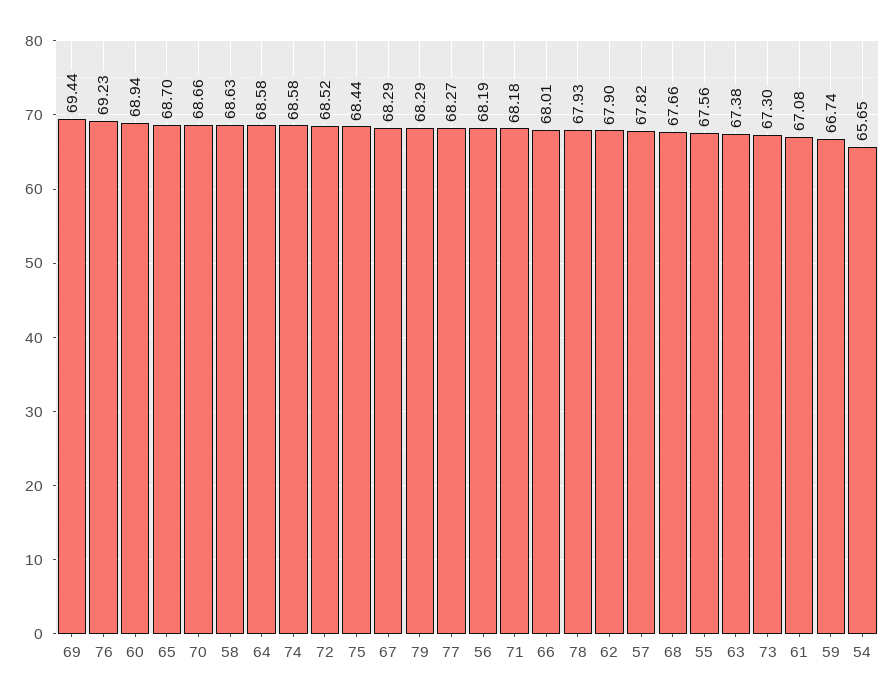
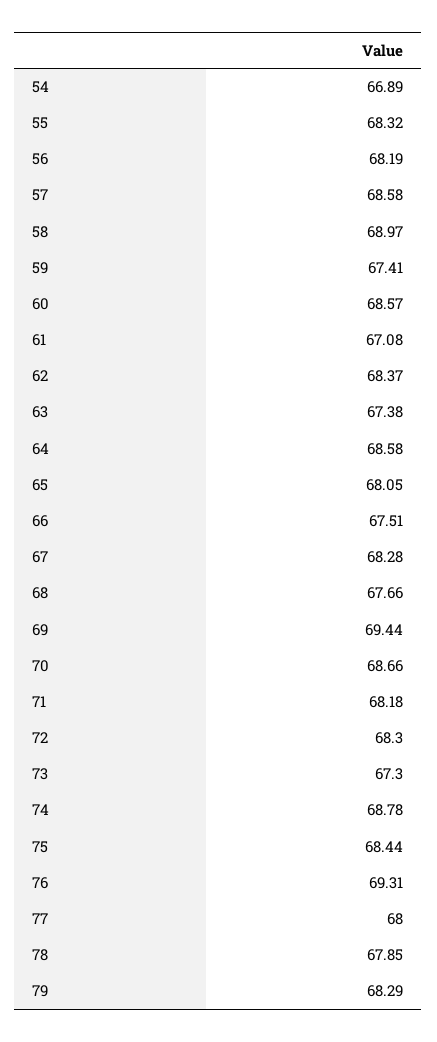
76: 69.23 -> 69.31
60: 68.94 -> 68.57
65: 68.7 -> 68.05
58: 68.63 -> 68.97
74: 68.58 -> 68.78
72: 68.52 -> 68.3
67: 68.29 -> 68.28
77: 68.27 -> 68
66: 68.01 -> 67.51
78: 67.93 -> 67.85
62: 67.9 -> 68.37
57: 67.82 -> 68.58
55: 67.56 -> 68.32
59: 66.74 -> 67.41
54: 65.65 -> 66.89

